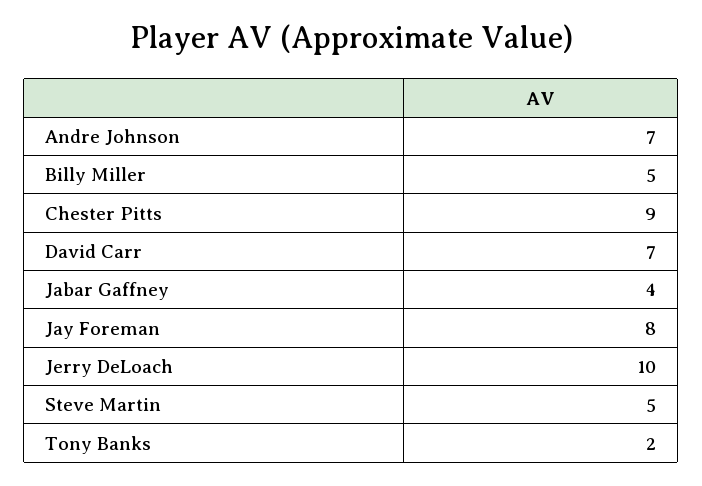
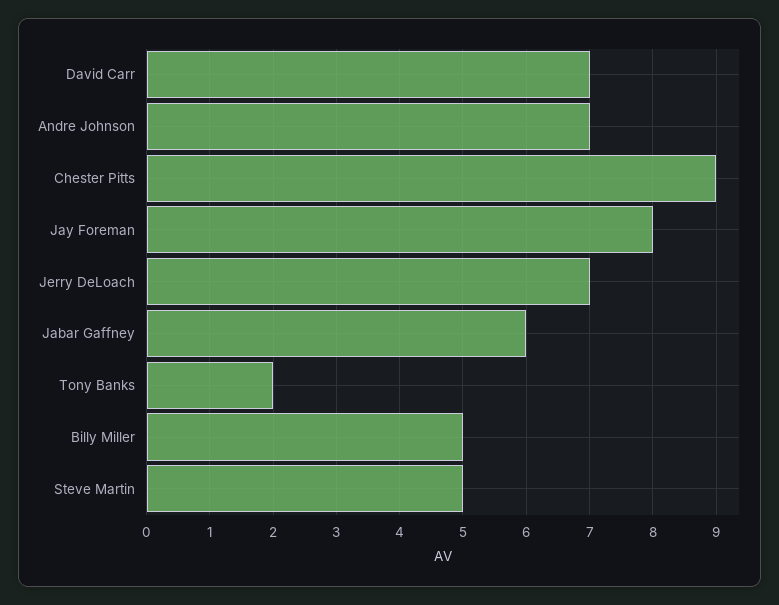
Jabar Gaffney: 4 -> 6
Jerry DeLoach: 10 -> 7

